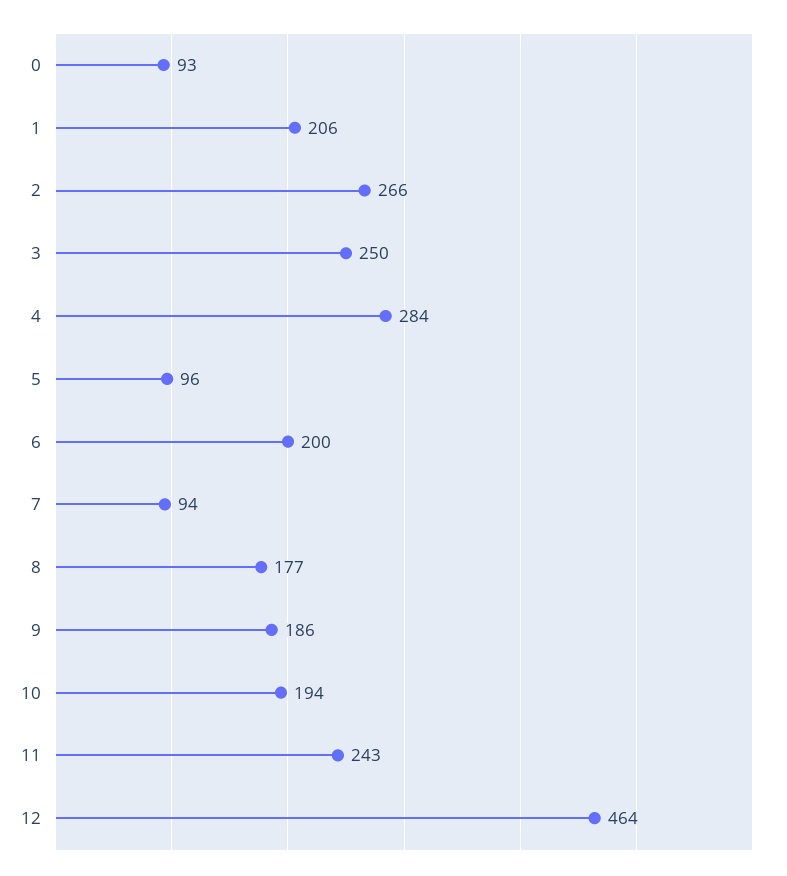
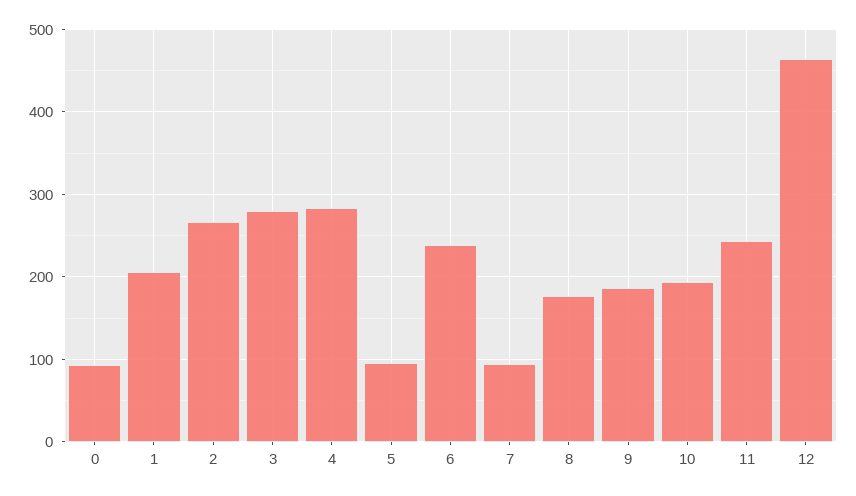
3: 250 -> 280
6: 200 -> 240

